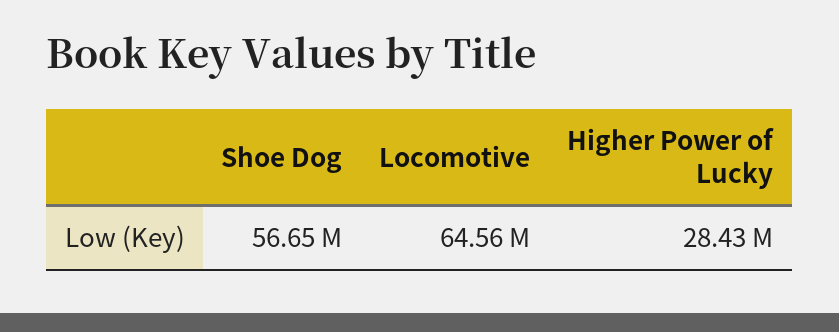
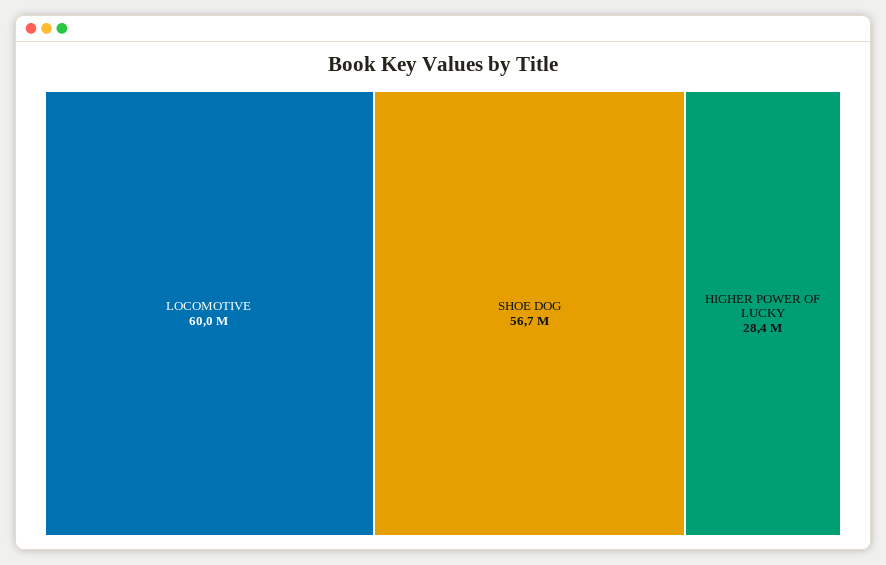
Locomotive: 64560000 -> 60000000

